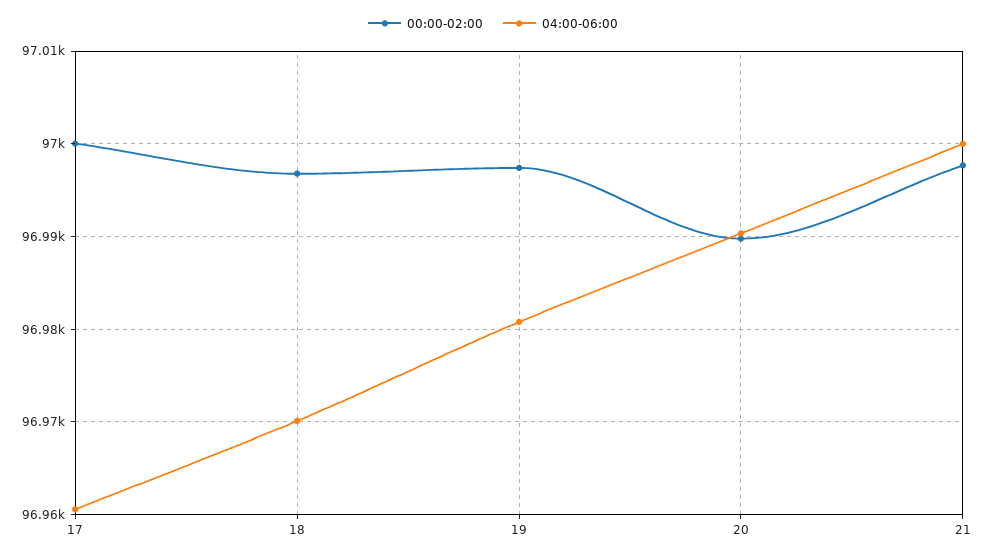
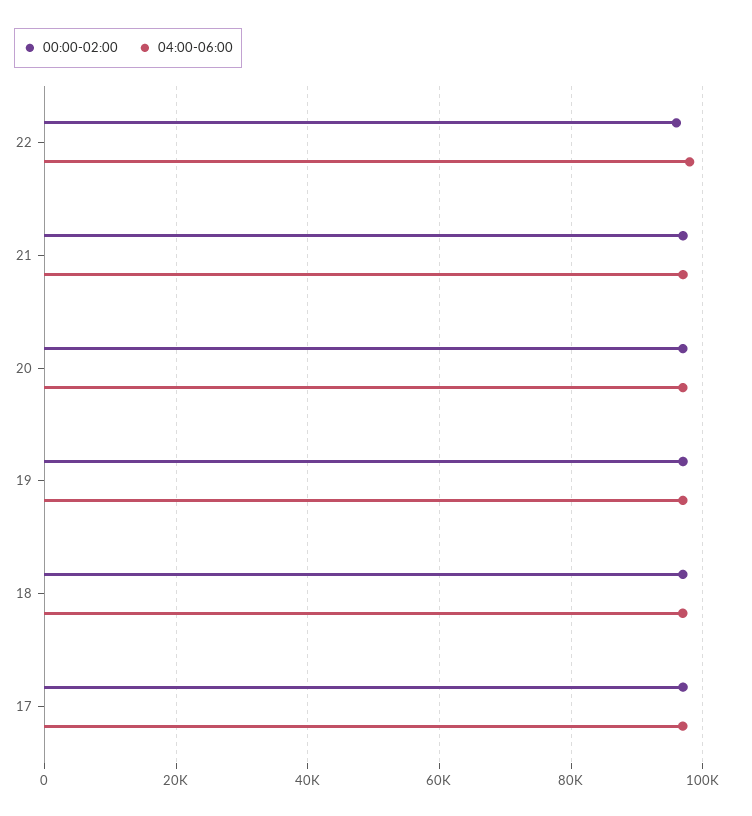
00:00-02:00, 22: none -> 96000
04:00-06:00, 22: none -> 98000

